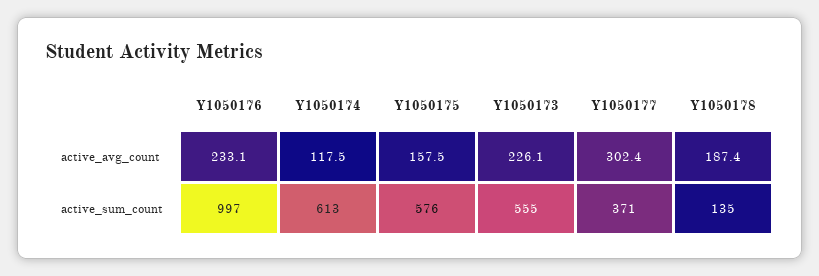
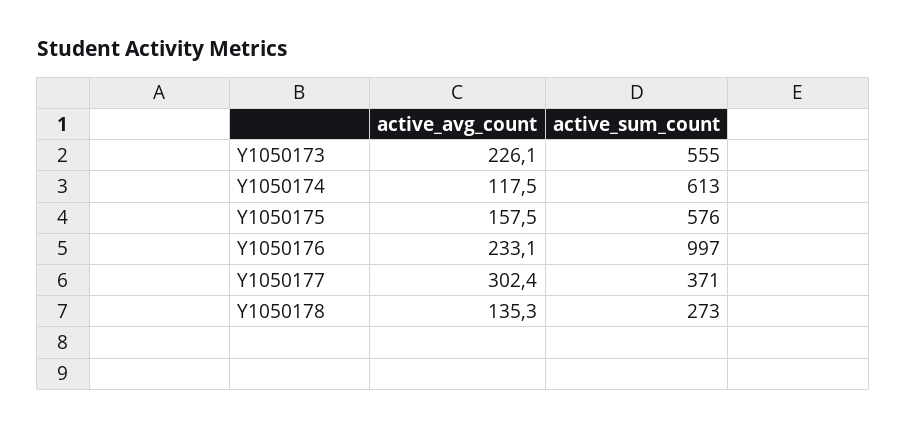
Y1050178, active_avg_count: 187.4 -> 135.3
Y1050178, active_sum_count: 135 -> 273

